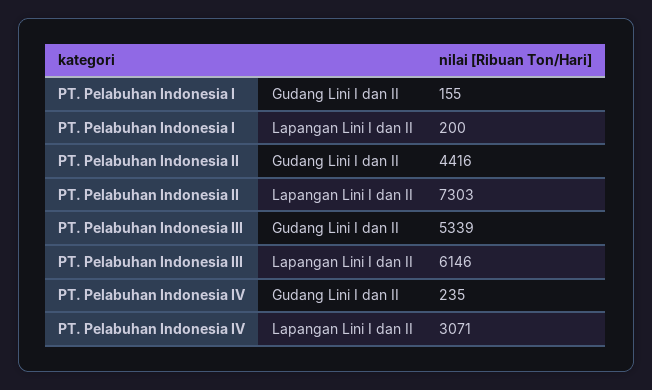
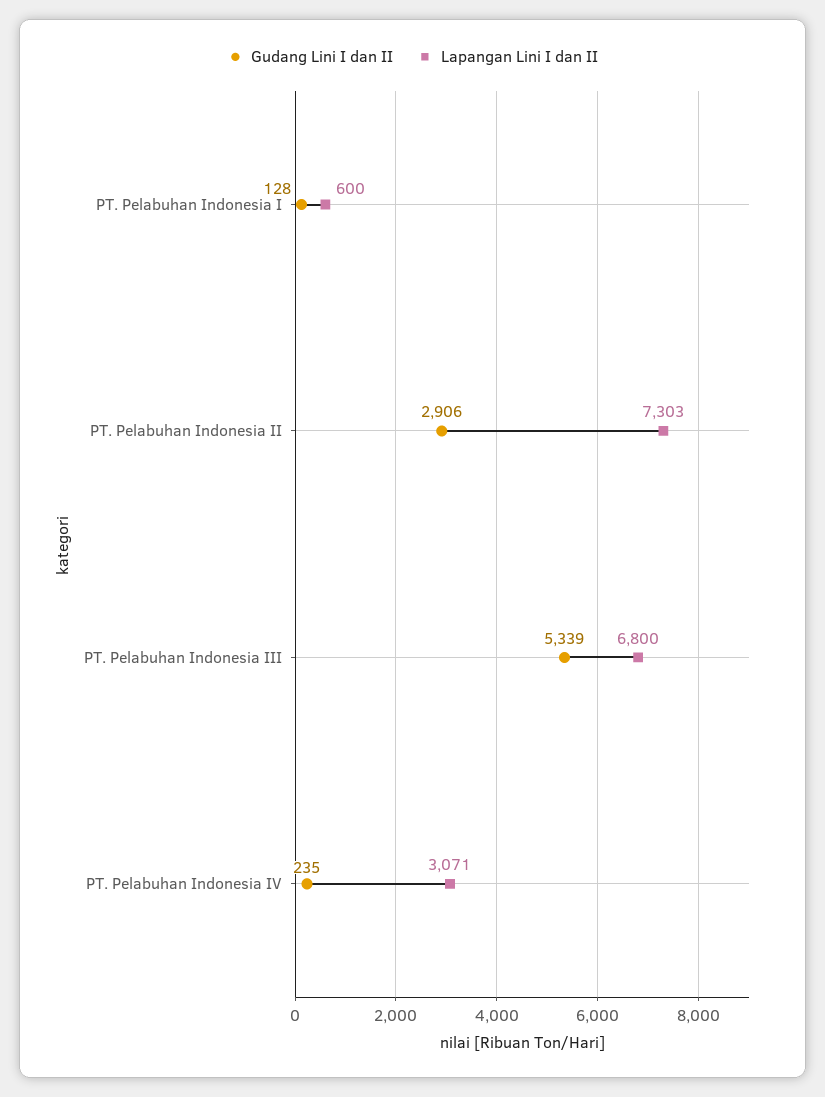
Gudang Lini I dan II, PT. Pelabuhan Indonesia I: 155 -> 128
Lapangan Lini I dan II, PT. Pelabuhan Indonesia I: 200 -> 600
Gudang Lini I dan II, PT. Pelabuhan Indonesia II: 4416 -> 2906
Lapangan Lini I dan II, PT. Pelabuhan Indonesia III: 6146 -> 6800

